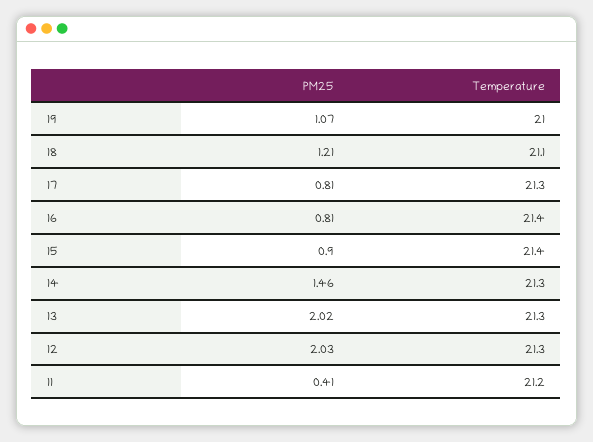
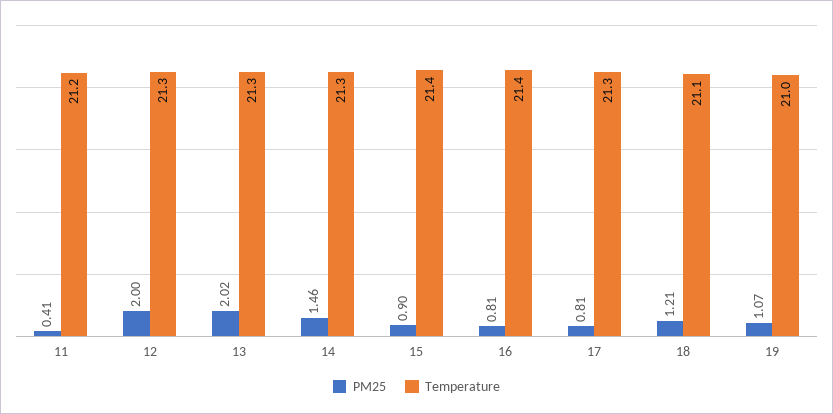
PM25, 12: 2.03 -> 2

